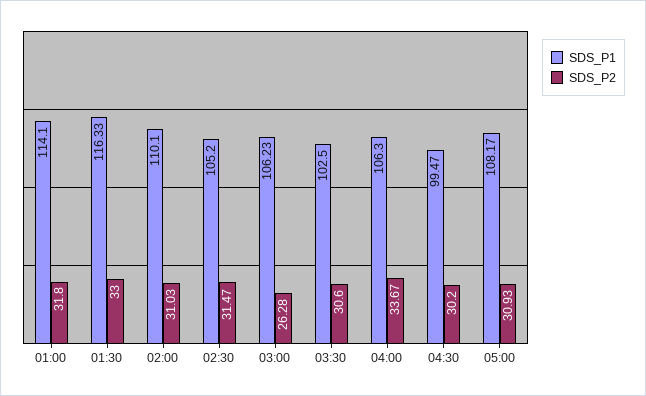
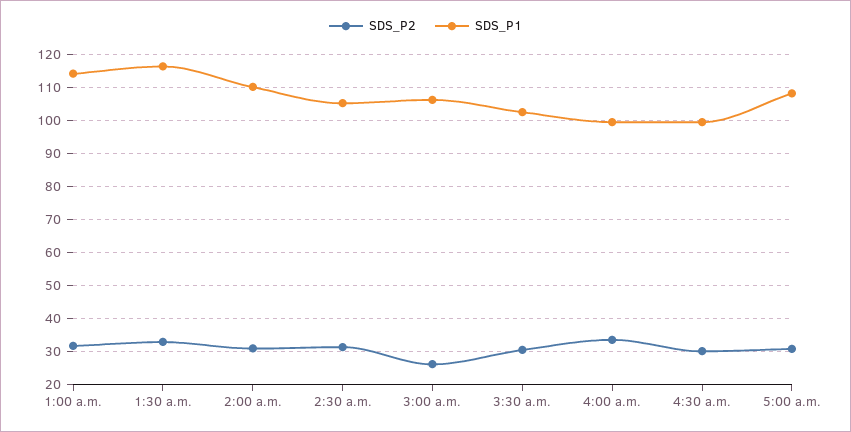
SDS_P1, 04:00: 106.3 -> 100

